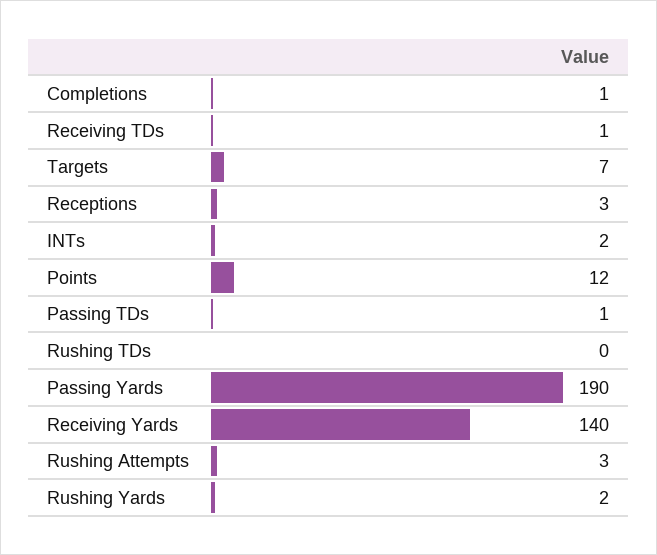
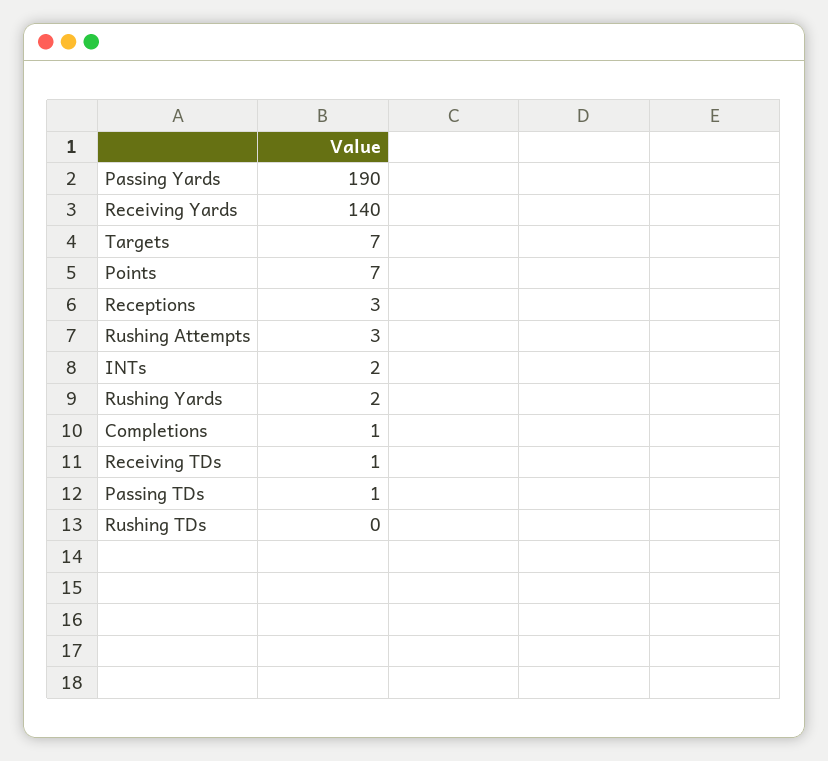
Points: 12 -> 7

